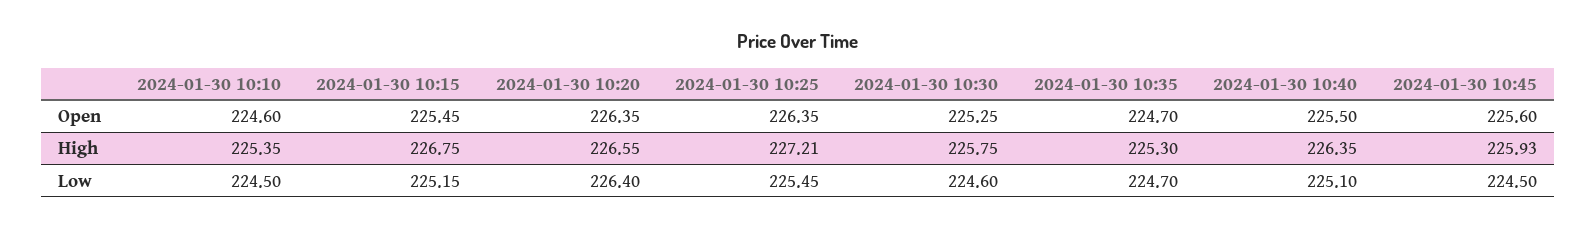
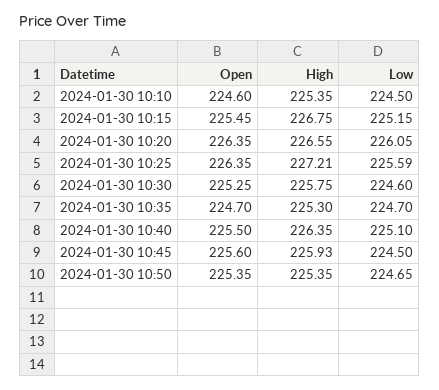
2024-01-30 10:20, Low: 226.4 -> 226.05
2024-01-30 10:25, Low: 225.45 -> 225.59
2024-01-30 10:50, Open: none -> 225.35
2024-01-30 10:50, High: none -> 225.35
2024-01-30 10:50, Low: none -> 224.65

